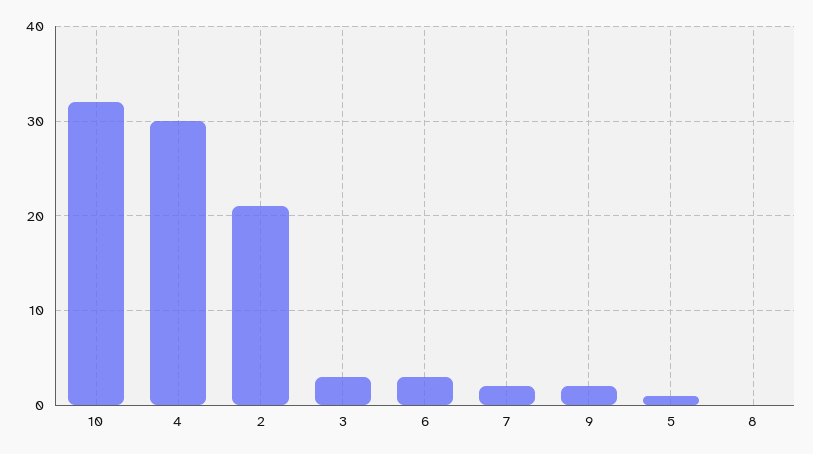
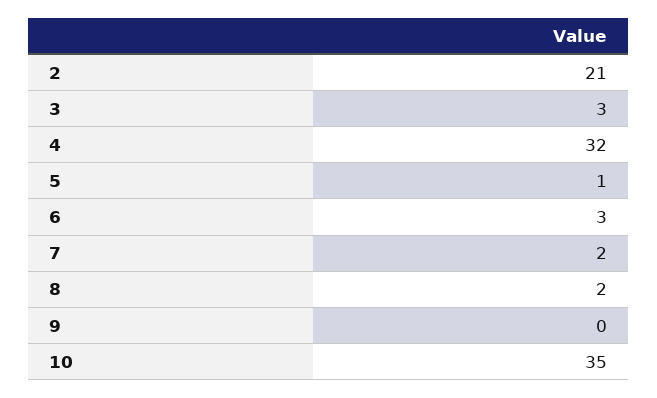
10: 32 -> 35
4: 30 -> 32
9: 2 -> 0
8: 0 -> 2

